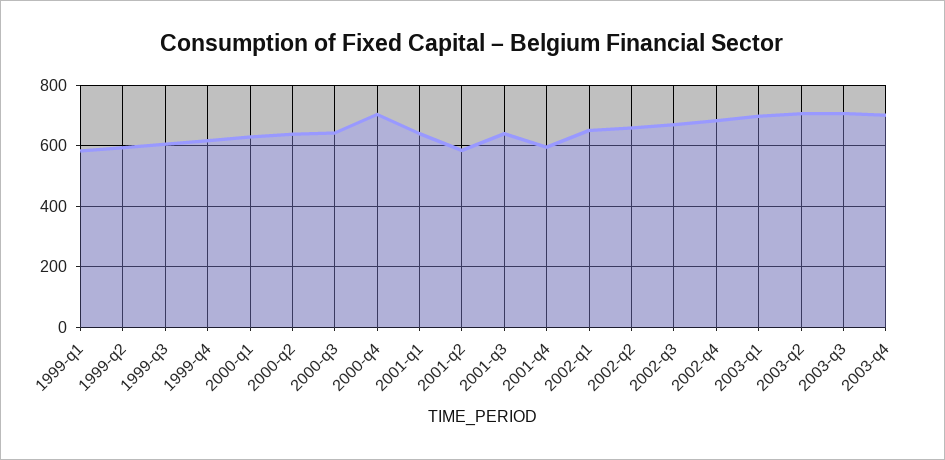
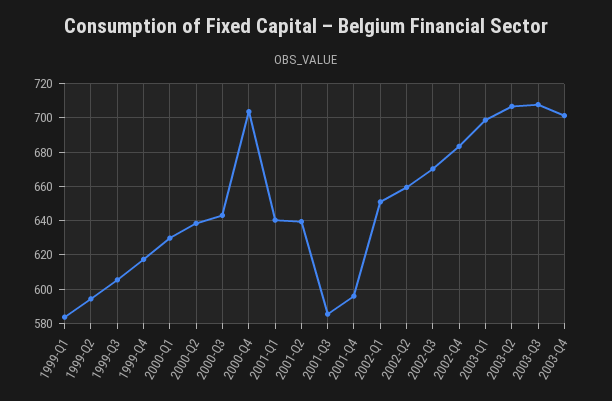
2001-q2: 580 -> 640
2001-q3: 640 -> 585

